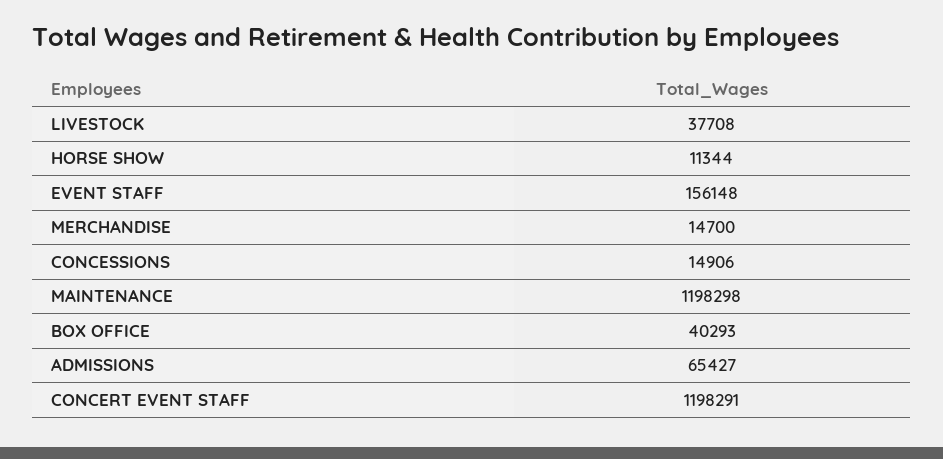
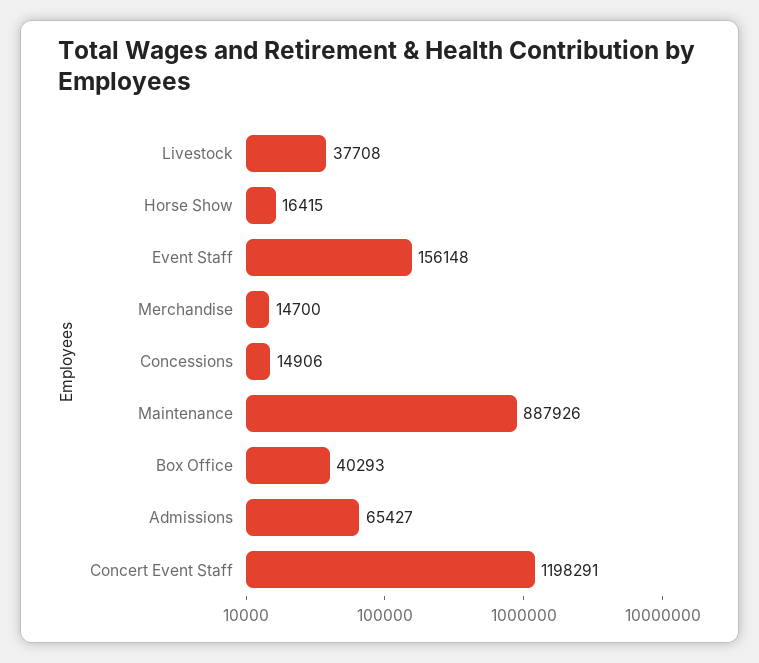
HORSE SHOW: 11344 -> 16415
MAINTENANCE: 1198298 -> 887926

